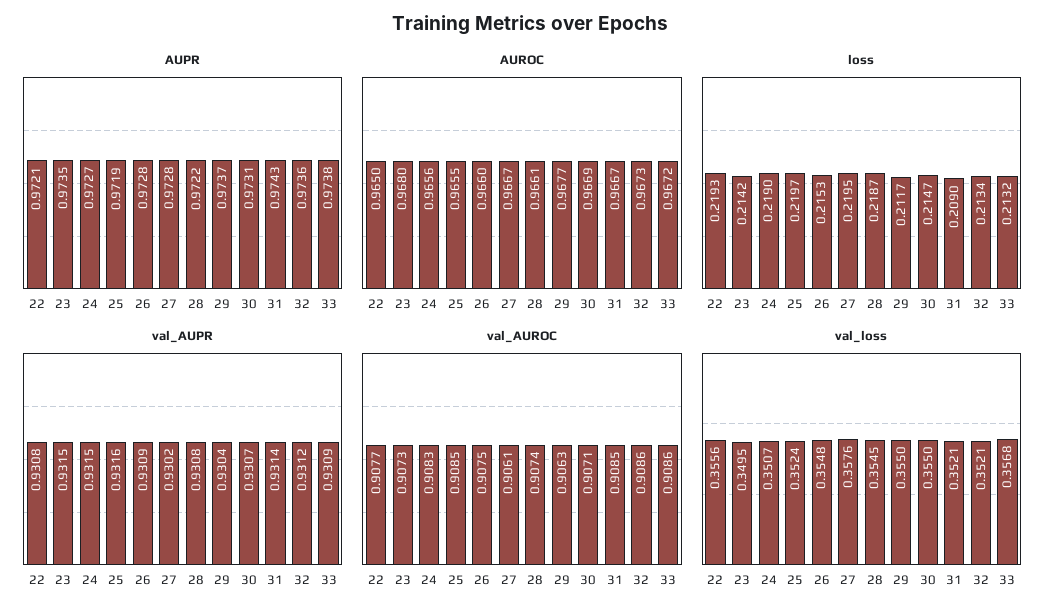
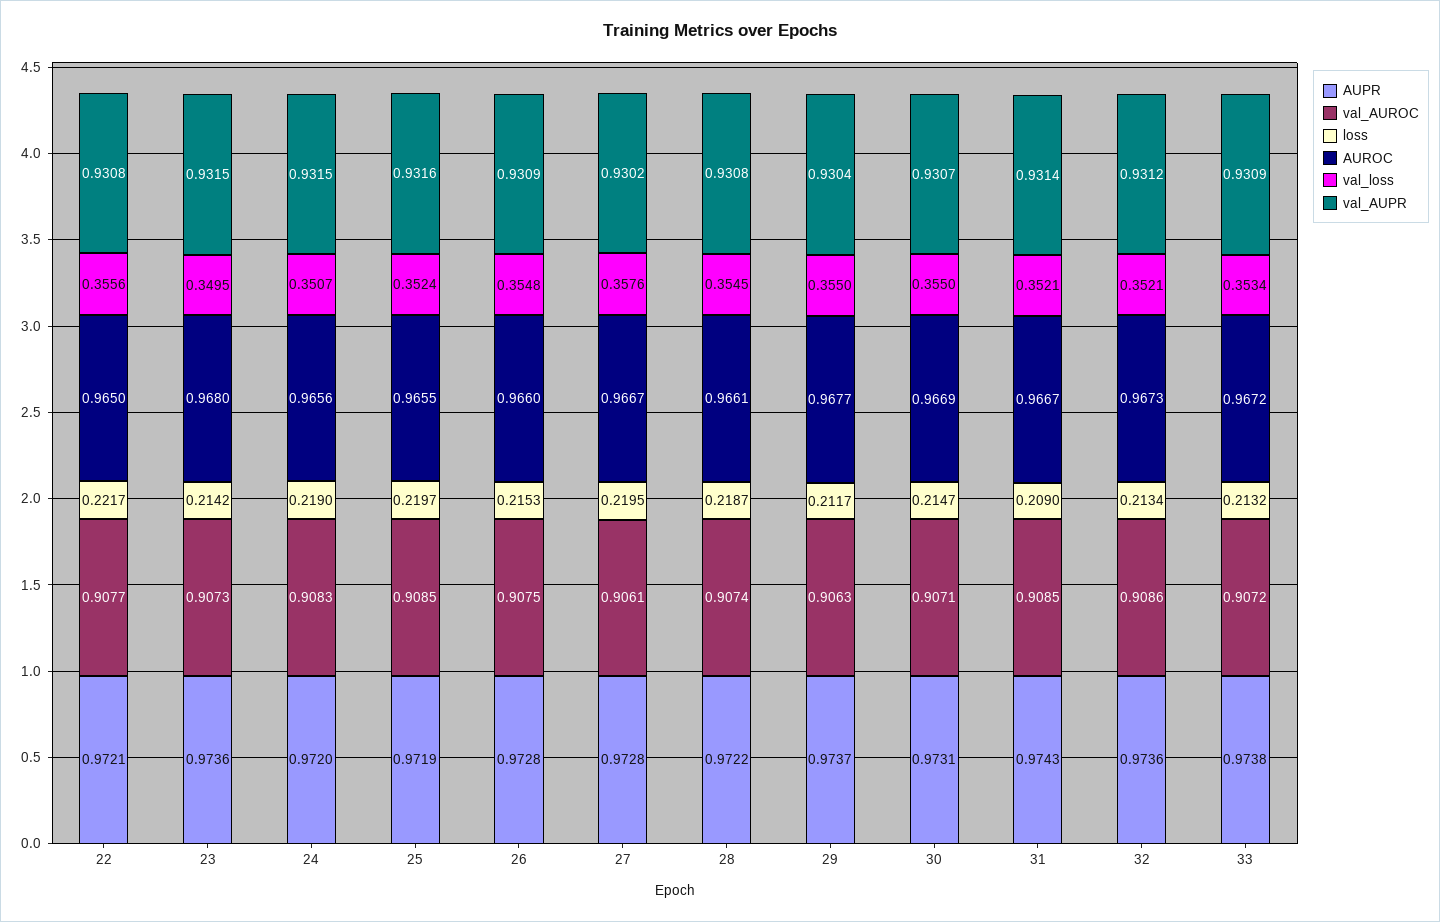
AUPR, 23: 0.9735 -> 0.9736
AUPR, 24: 0.9727 -> 0.972
loss, 22: 0.2193 -> 0.2217
val_AUROC, 33: 0.9086 -> 0.9072
val_loss, 33: 0.3568 -> 0.3534

